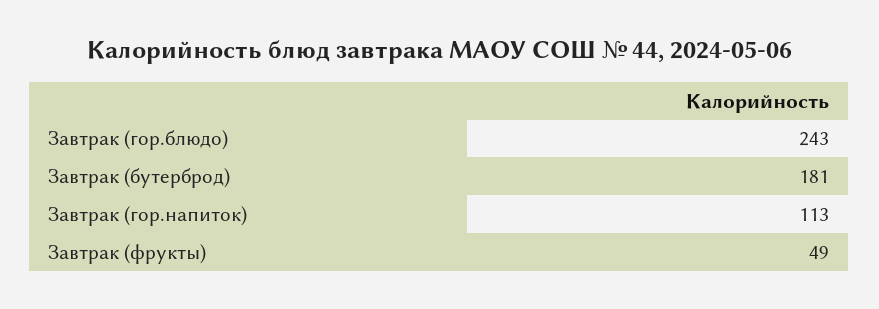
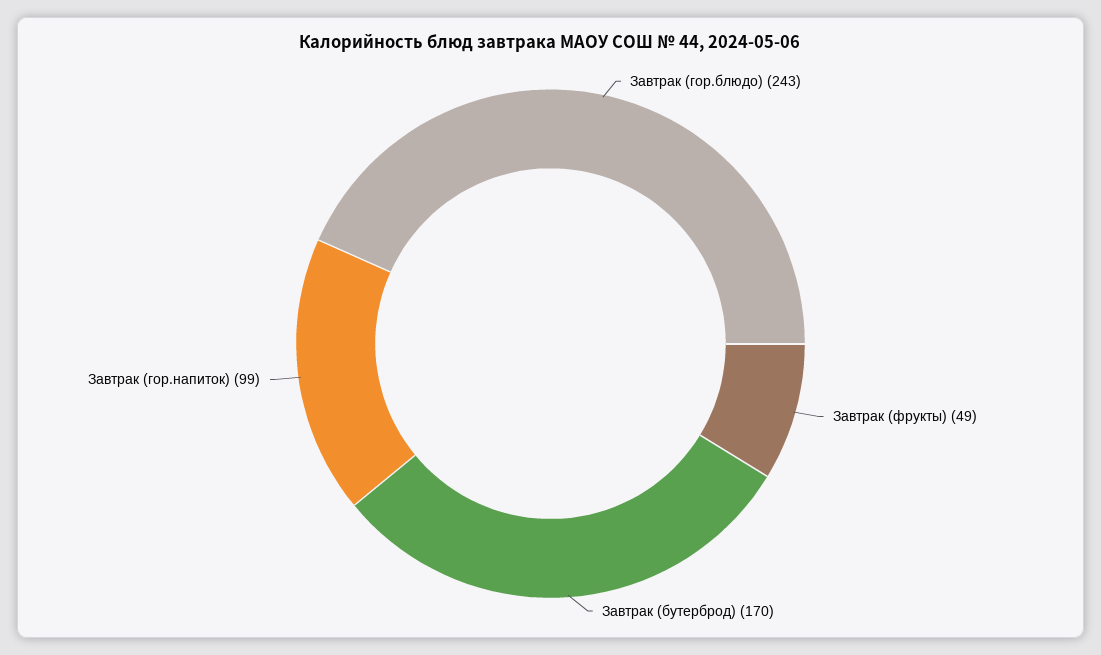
Завтрак (бутерброд): 181 -> 170
Завтрак (гор.напиток): 113 -> 99

